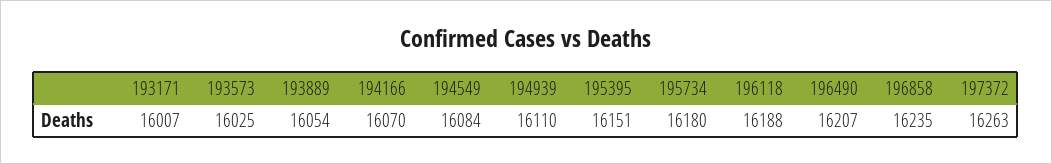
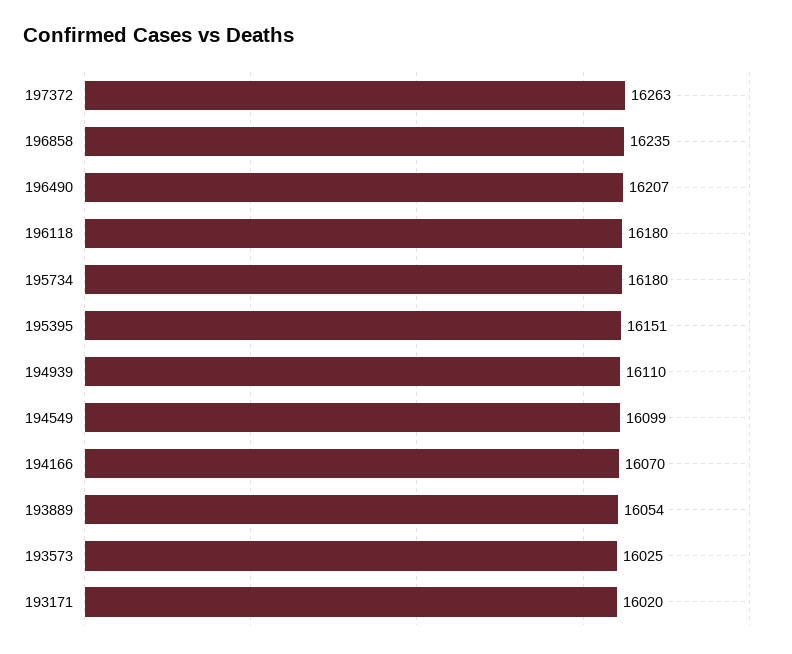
193171: 16007 -> 16020
194549: 16084 -> 16099
196118: 16188 -> 16180

